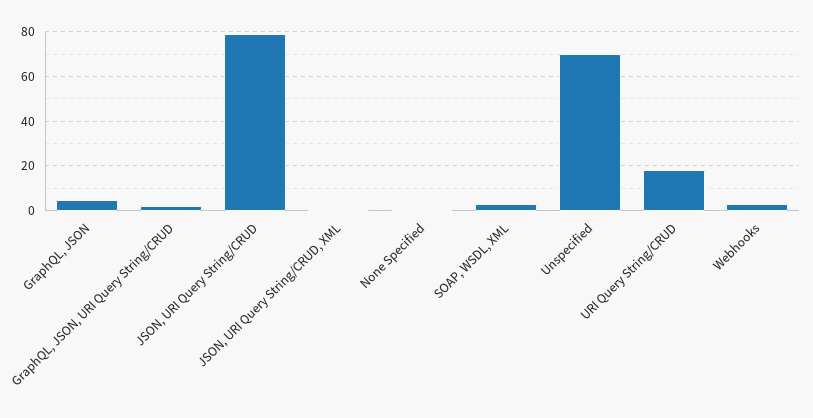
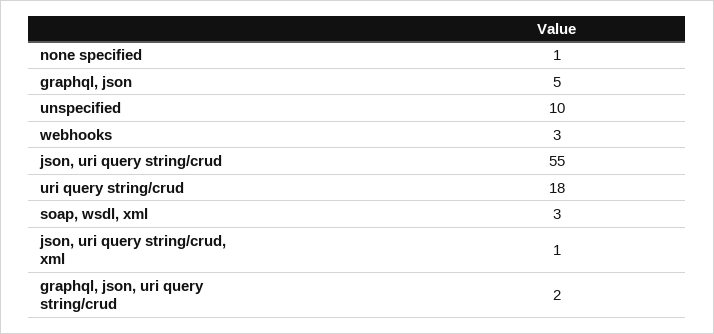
JSON, URI Query String/CRUD: 80 -> 55
Unspecified: 70 -> 10

